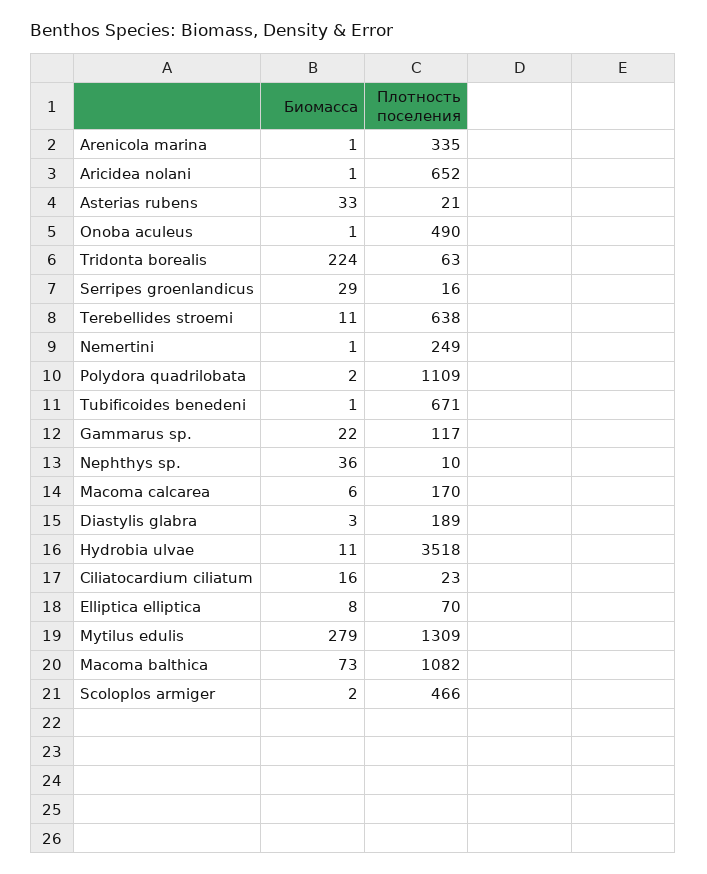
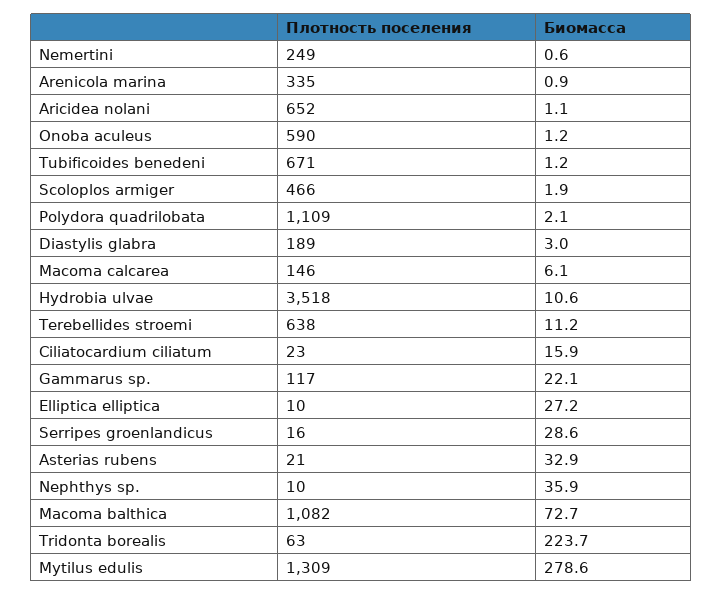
Плотность поселения, Onoba aculeus: 490 -> 590
Плотность поселения, Macoma calcarea: 170 -> 146
Биомасса, Elliptica elliptica: 8 -> 27.2
Плотность поселения, Elliptica elliptica: 70 -> 10

